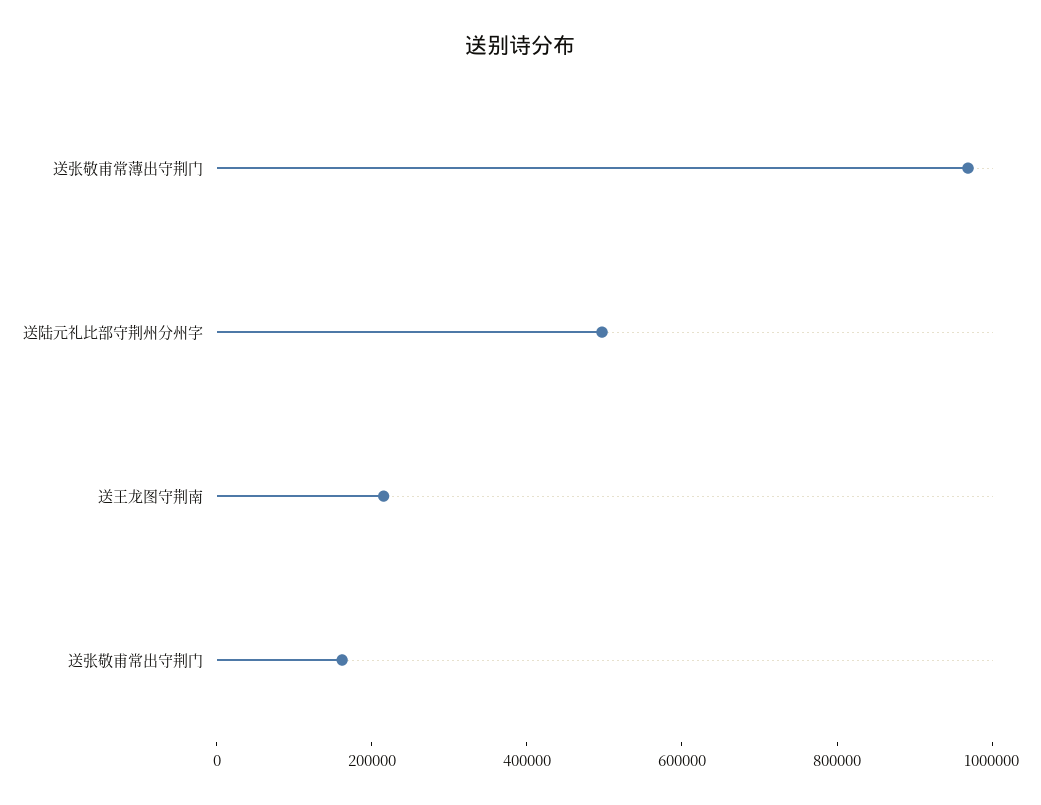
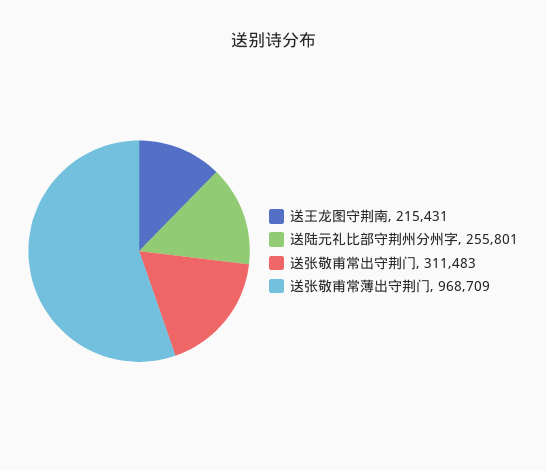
送陆元礼比部守荆州分州字: 500000 -> 255801
送张敬甫常出守荆门: 150000 -> 311483

